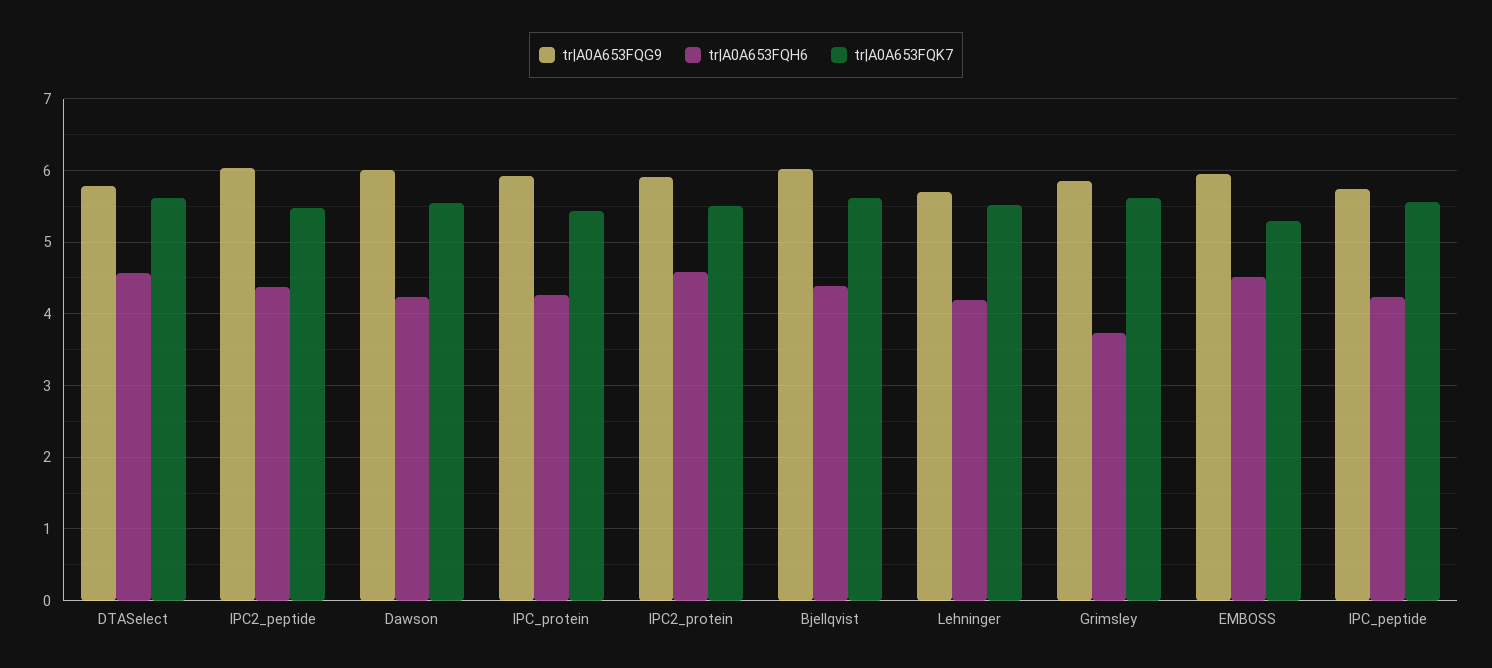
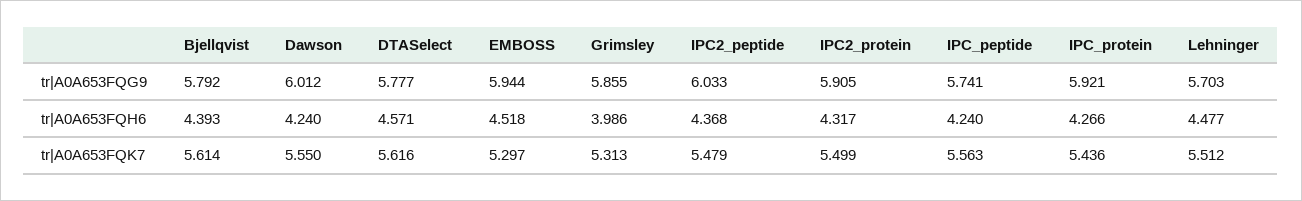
tr|A0A653FQH6, IPC2_protein: 4.6 -> 4.317
tr|A0A653FQG9, Bjellqvist: 6 -> 5.792
tr|A0A653FQH6, Lehninger: 4.2 -> 4.477
tr|A0A653FQH6, Grimsley: 3.7 -> 3.986
tr|A0A653FQK7, Grimsley: 5.6 -> 5.313

